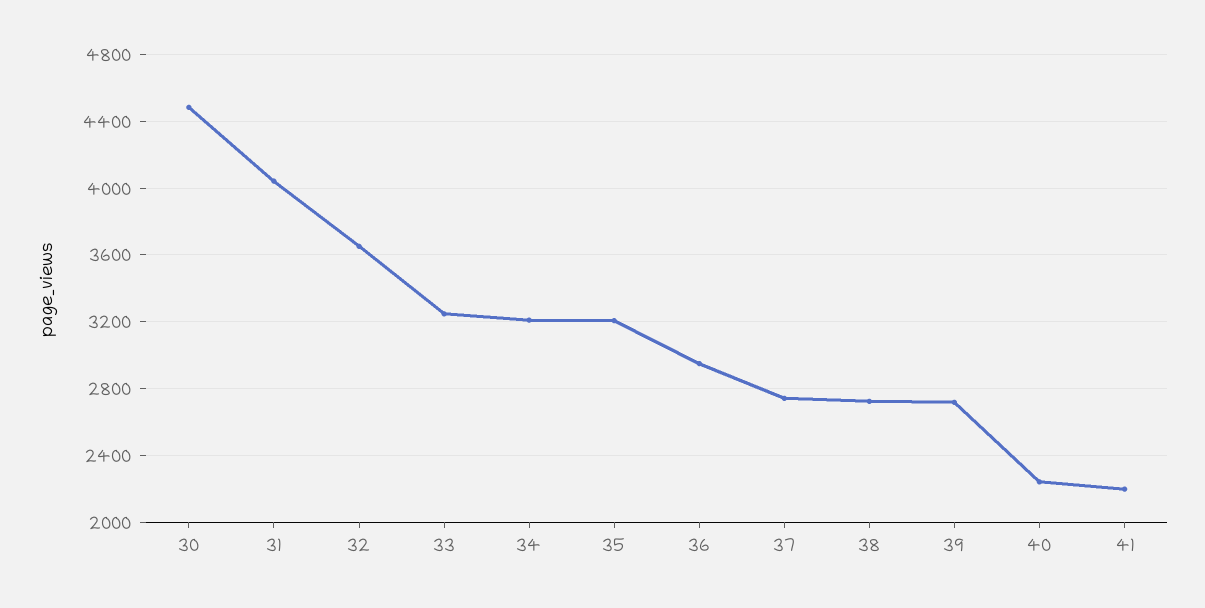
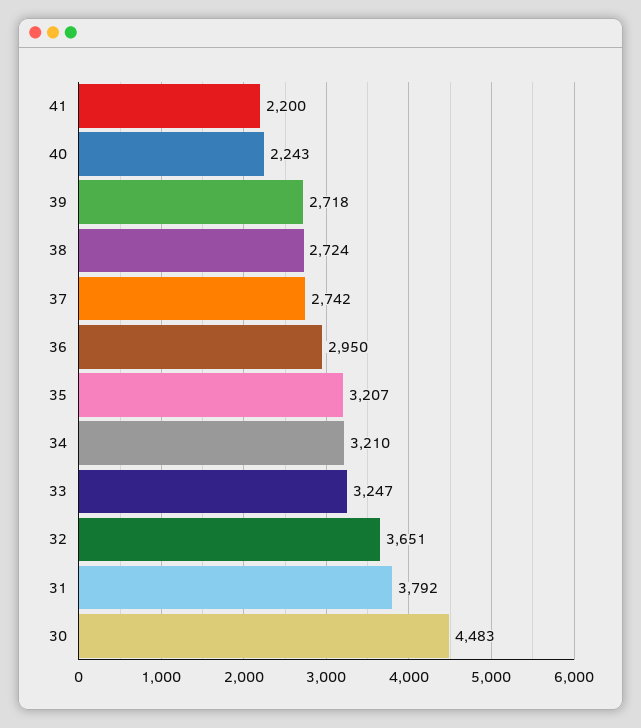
31: 4050 -> 3792

